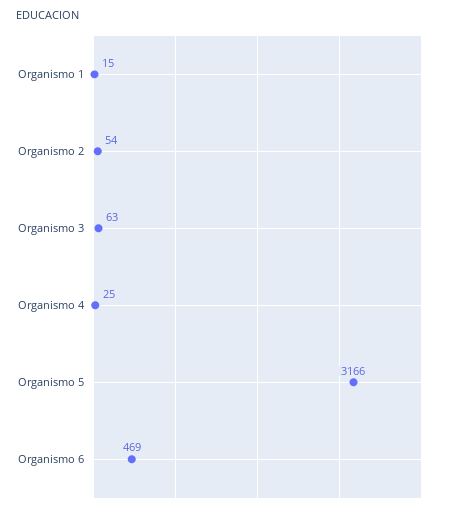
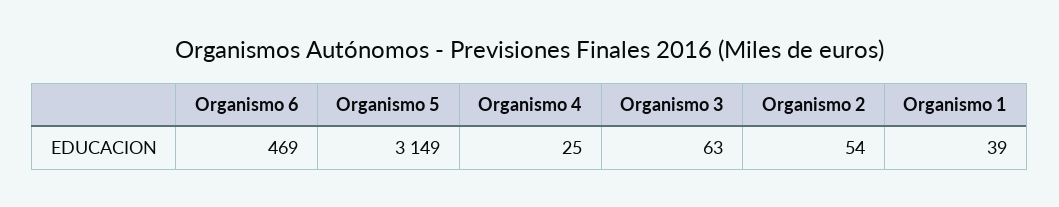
Organismo 1: 15 -> 39
Organismo 5: 3166 -> 3149

